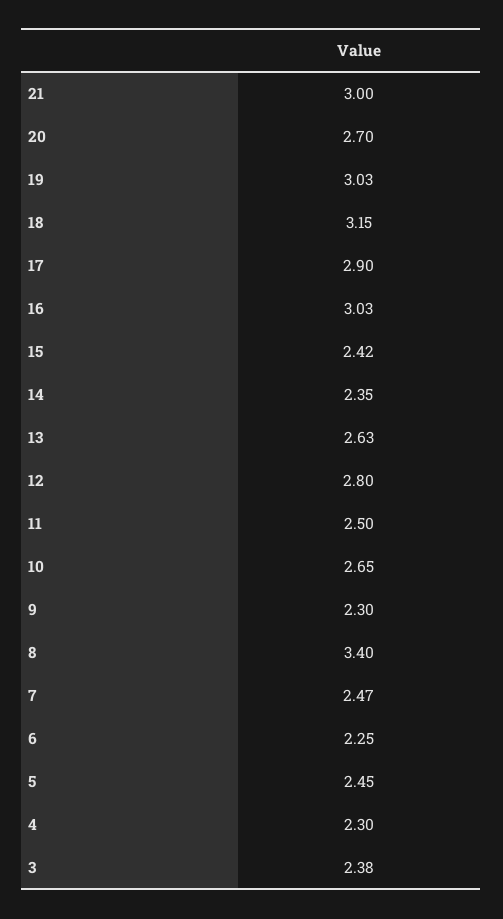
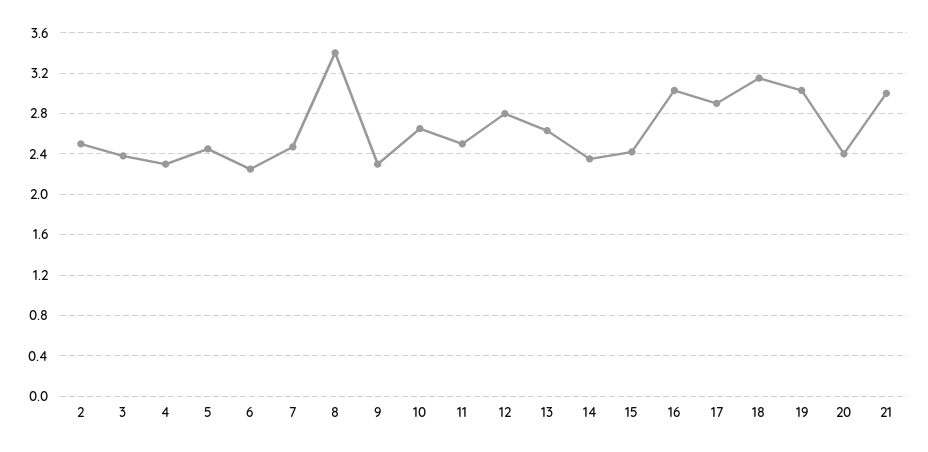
20: 2.7 -> 2.4
2: none -> 2.5

